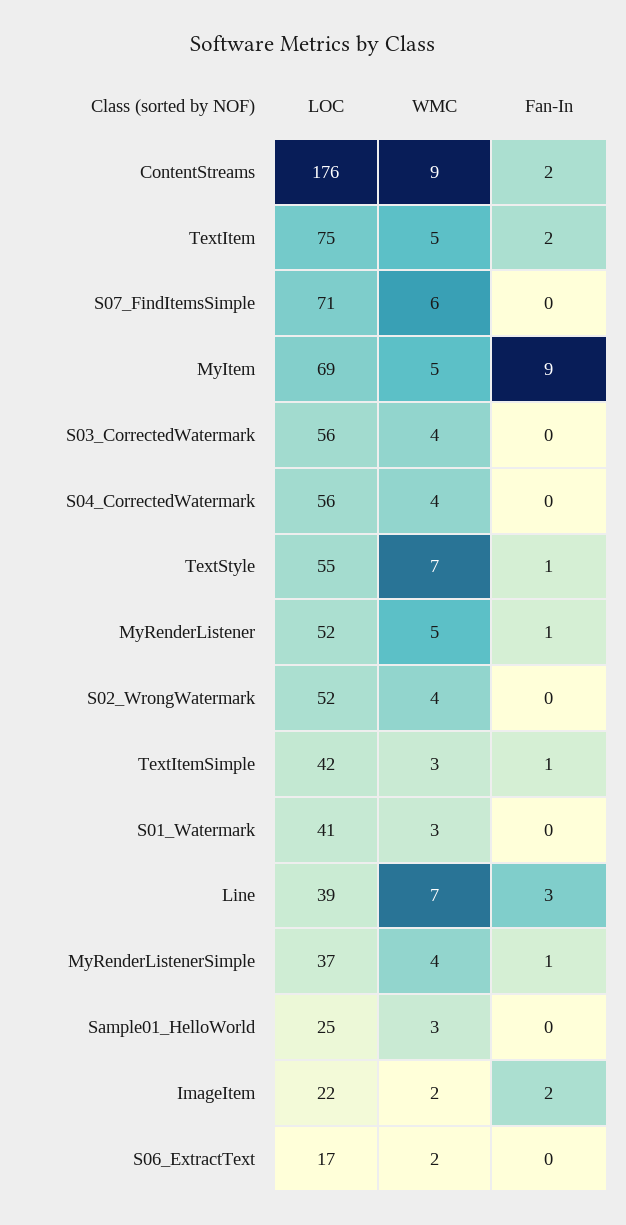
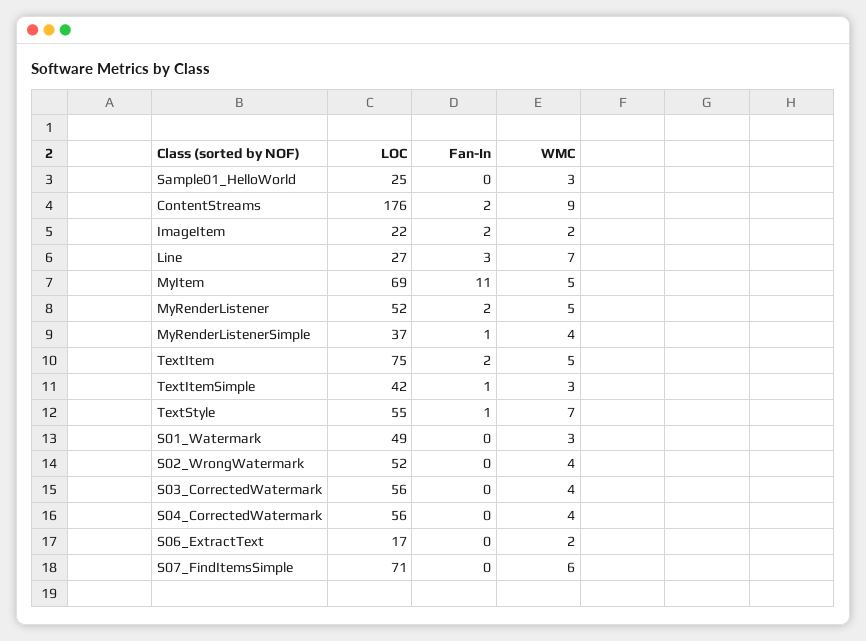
Fan-In, MyItem: 9 -> 11
Fan-In, MyRenderListener: 1 -> 2
LOC, S01_Watermark: 41 -> 49
LOC, Line: 39 -> 27

